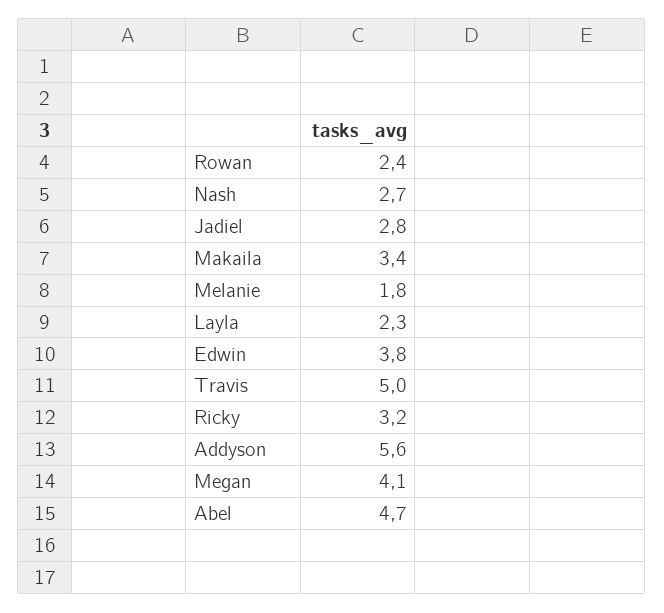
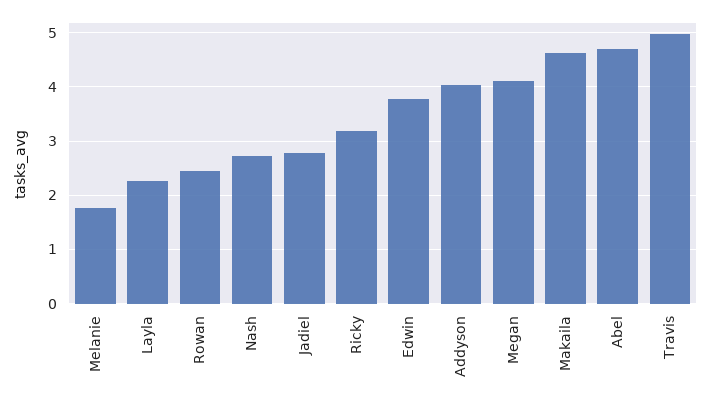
Makaila: 3.4 -> 4.6
Addyson: 5.6 -> 4

